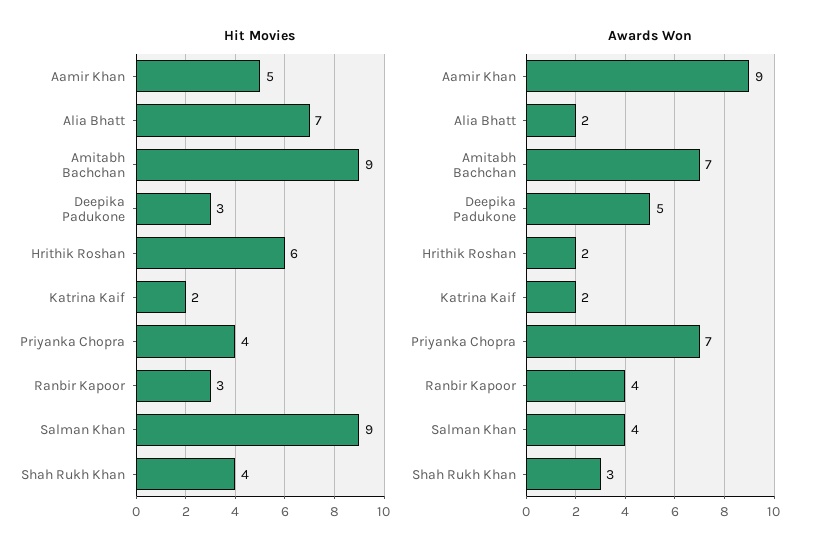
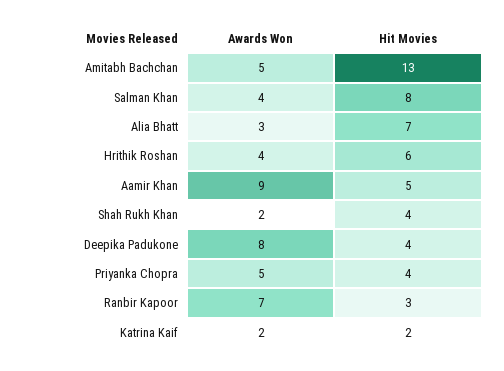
Hit Movies, Amitabh Bachchan: 9 -> 13
Hit Movies, Deepika Padukone: 3 -> 4
Hit Movies, Salman Khan: 9 -> 8
Awards Won, Alia Bhatt: 2 -> 3
Awards Won, Amitabh Bachchan: 7 -> 5
Awards Won, Deepika Padukone: 5 -> 8
Awards Won, Hrithik Roshan: 2 -> 4
Awards Won, Priyanka Chopra: 7 -> 5
Awards Won, Ranbir Kapoor: 4 -> 7
Awards Won, Shah Rukh Khan: 3 -> 2

